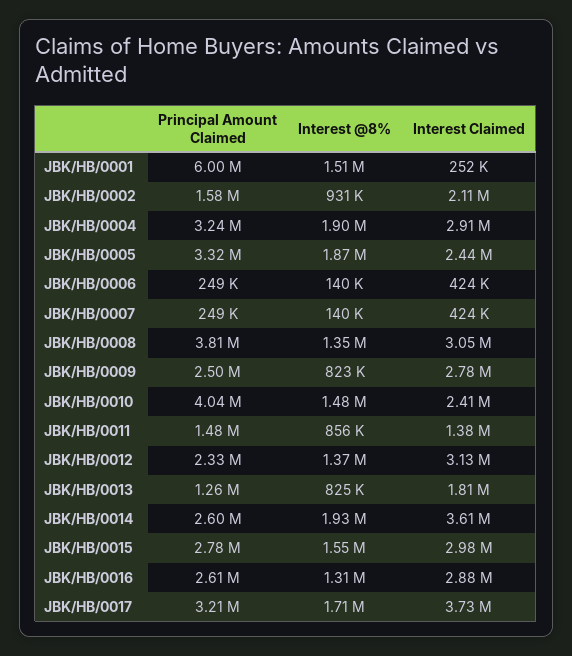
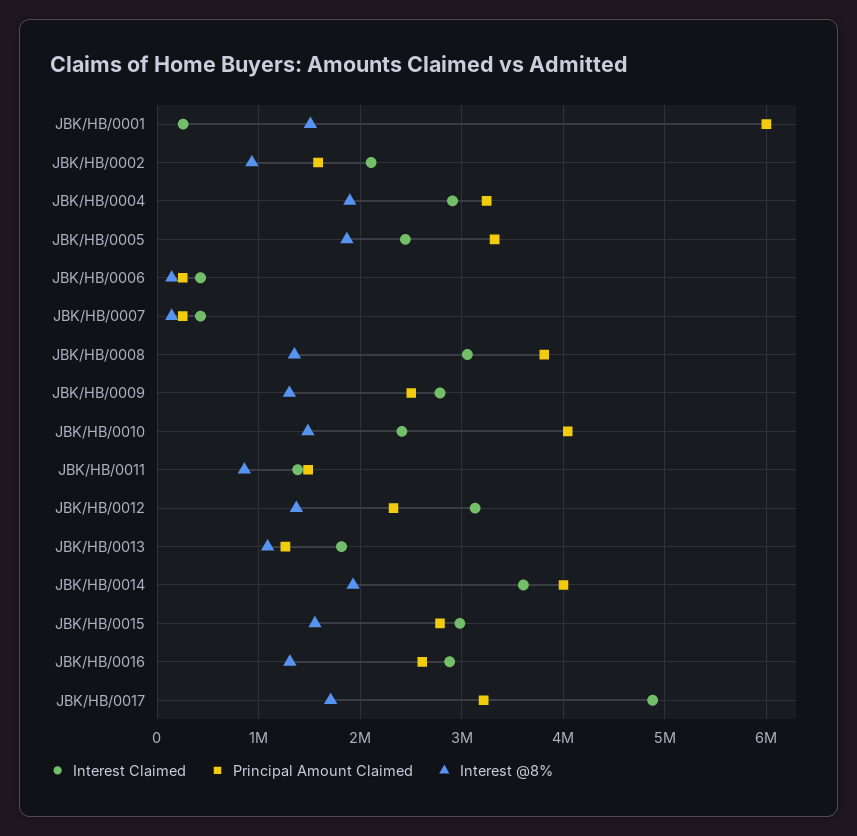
Interest @8%, JBK/HB/0009: 823000 -> 1300000
Interest @8%, JBK/HB/0013: 825000 -> 1100000
Principal Amount Claimed, JBK/HB/0014: 2600000 -> 4000000
Interest Claimed, JBK/HB/0017: 3730000 -> 4900000

